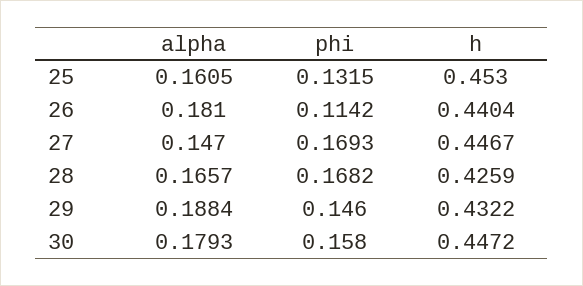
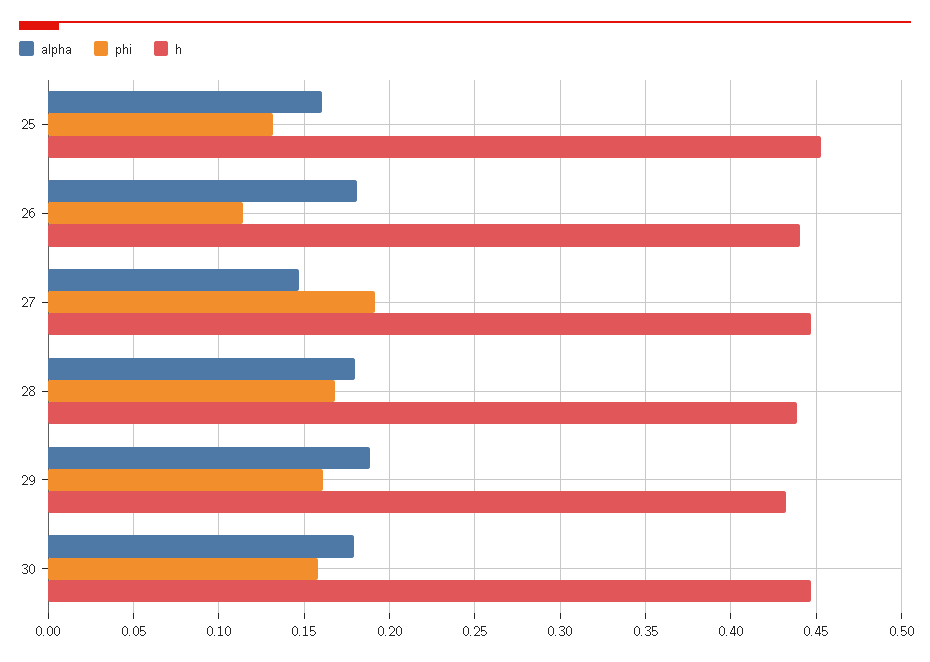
phi, 27: 0.1693 -> 0.19
alpha, 28: 0.1657 -> 0.18
h, 28: 0.4259 -> 0.44
phi, 29: 0.146 -> 0.16

